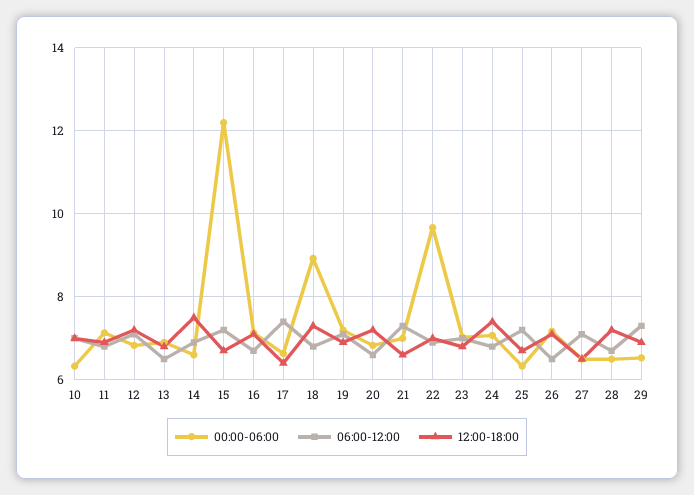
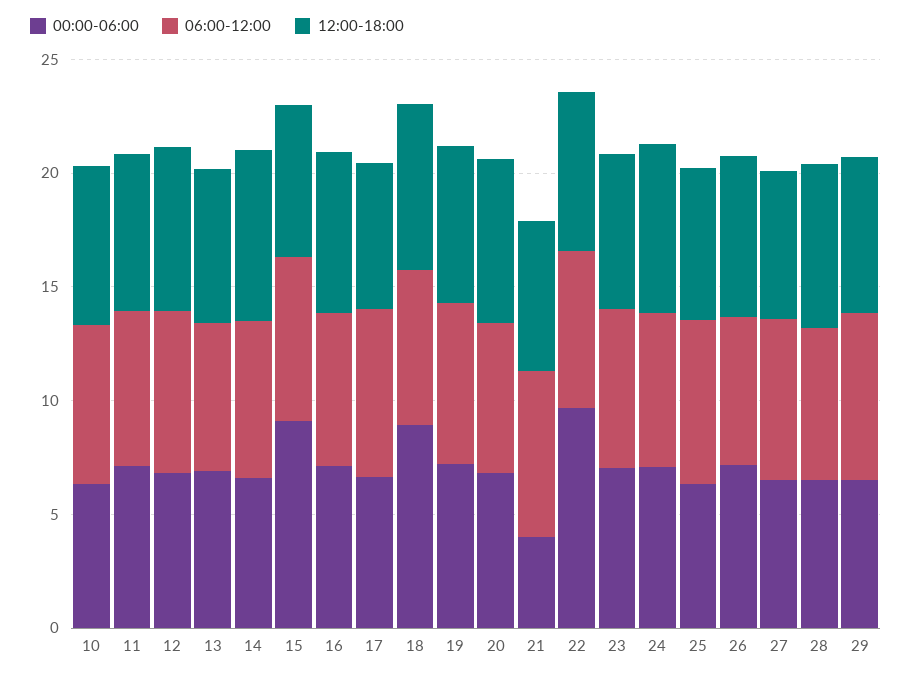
00:00-06:00, 15: 12.2 -> 9
00:00-06:00, 21: 7 -> 4

